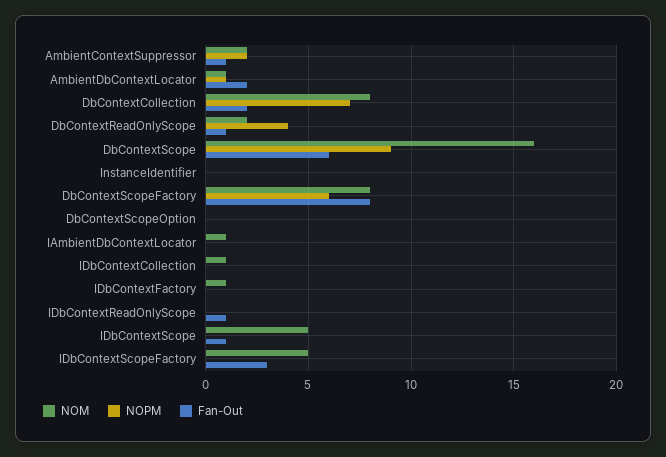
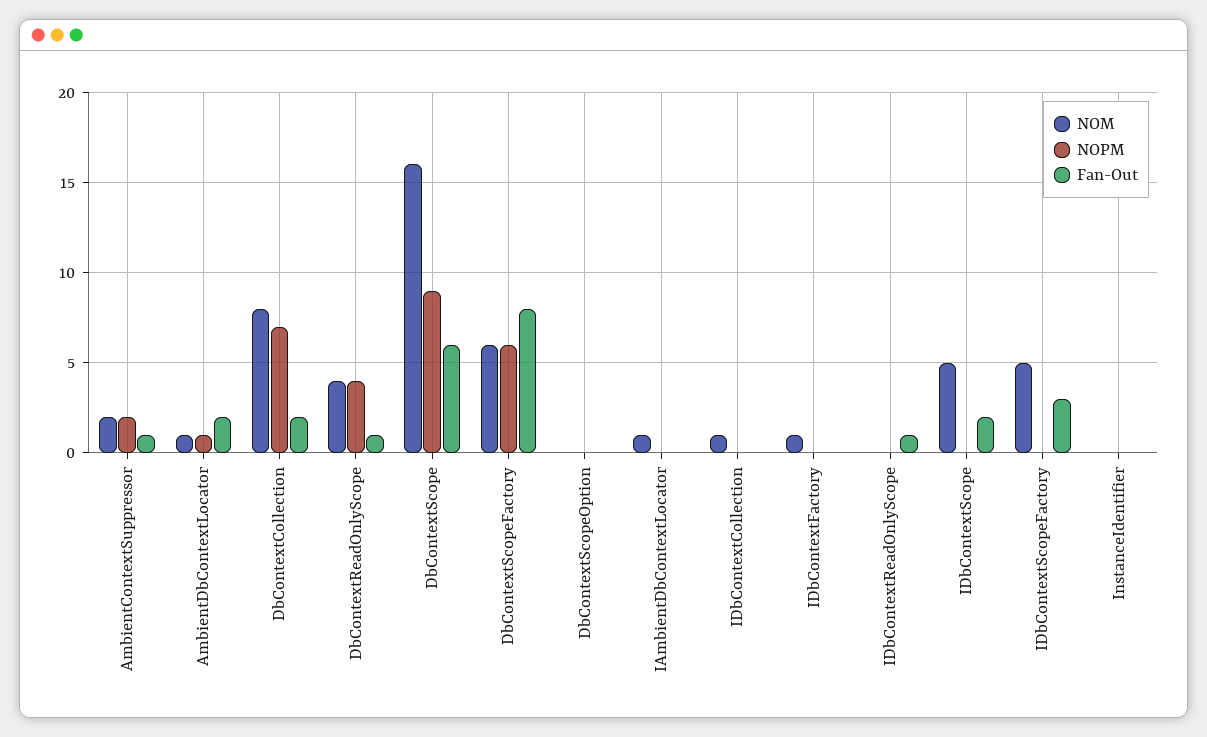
NOM, DbContextReadOnlyScope: 2 -> 4
NOM, DbContextScopeFactory: 8 -> 6
Fan-Out, IDbContextScope: 1 -> 2

